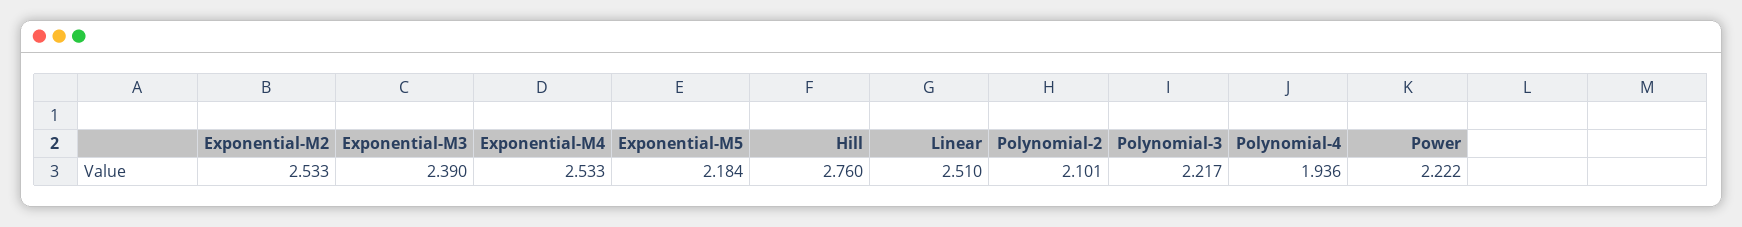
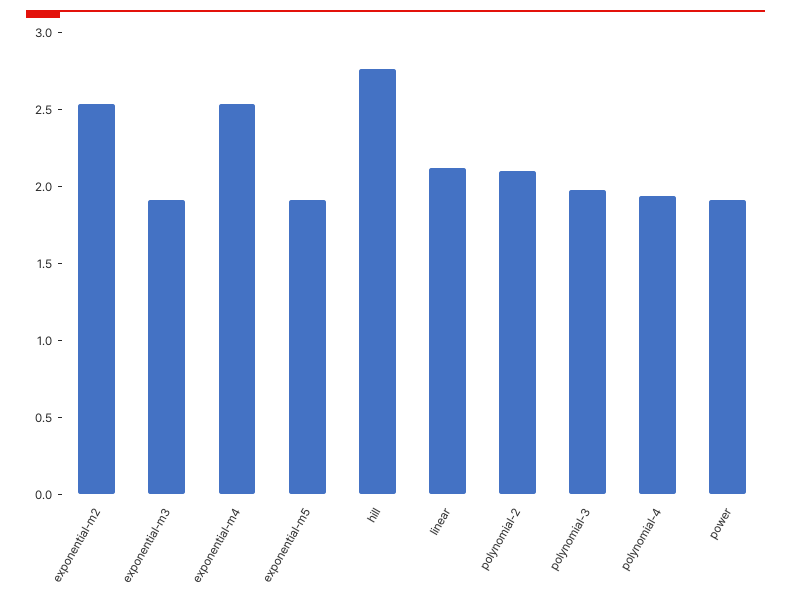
Exponential-M3: 2.39 -> 1.9
Exponential-M5: 2.184 -> 1.9
Linear: 2.51 -> 2.1
Polynomial-3: 2.217 -> 2
Power: 2.222 -> 1.9

